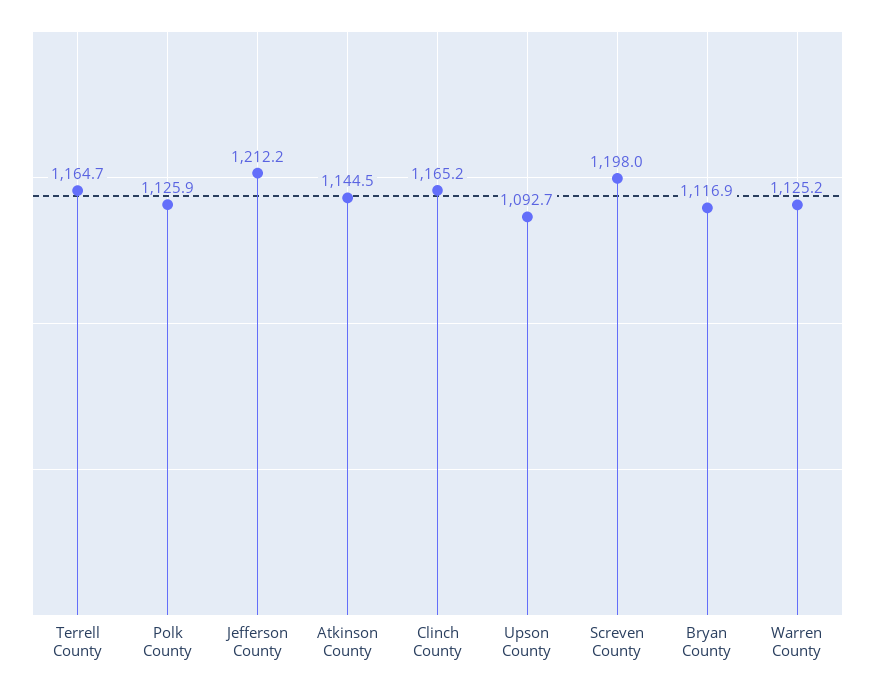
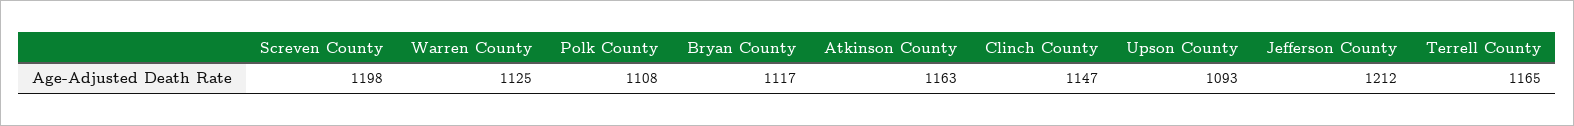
Polk County: 1125.9 -> 1108
Atkinson County: 1144.5 -> 1163
Clinch County: 1165.2 -> 1147

